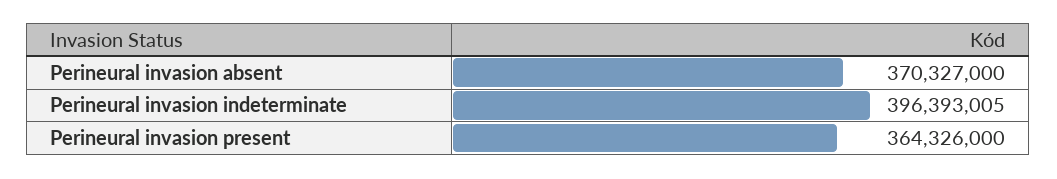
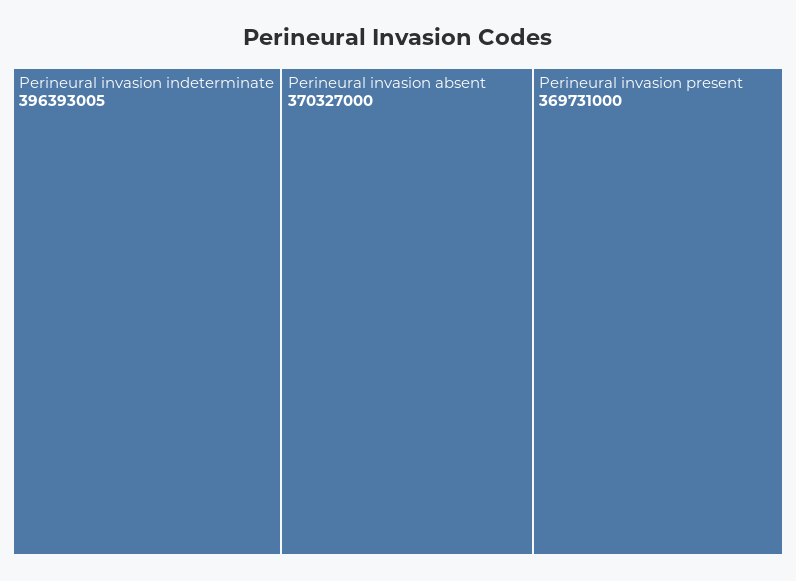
Perineural invasion present: 364326000 -> 369731000

